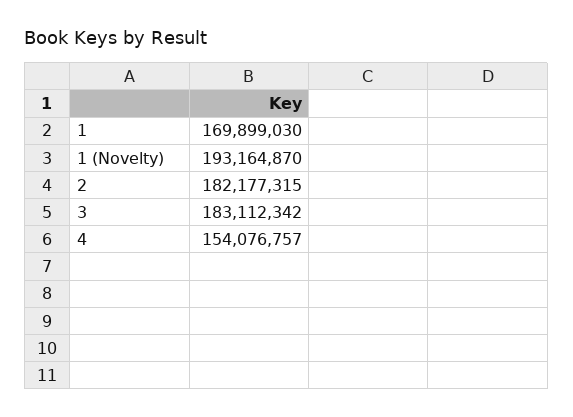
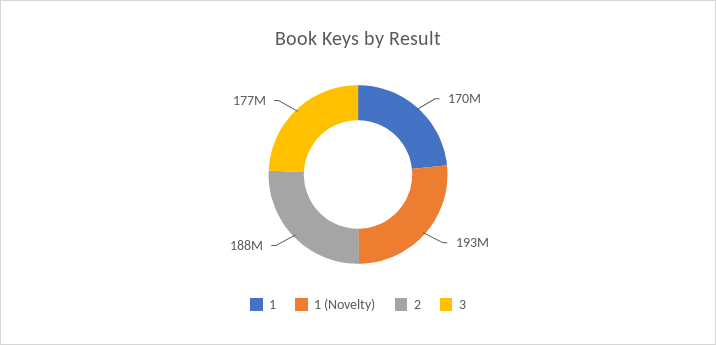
2: 182177315 -> 188000000
3: 183112342 -> 177000000
4: 154076757 -> none

